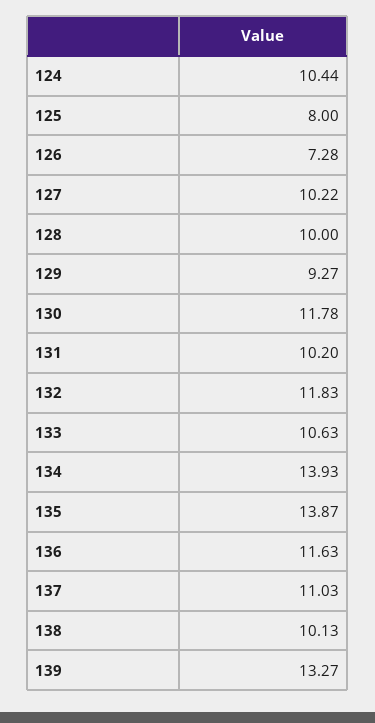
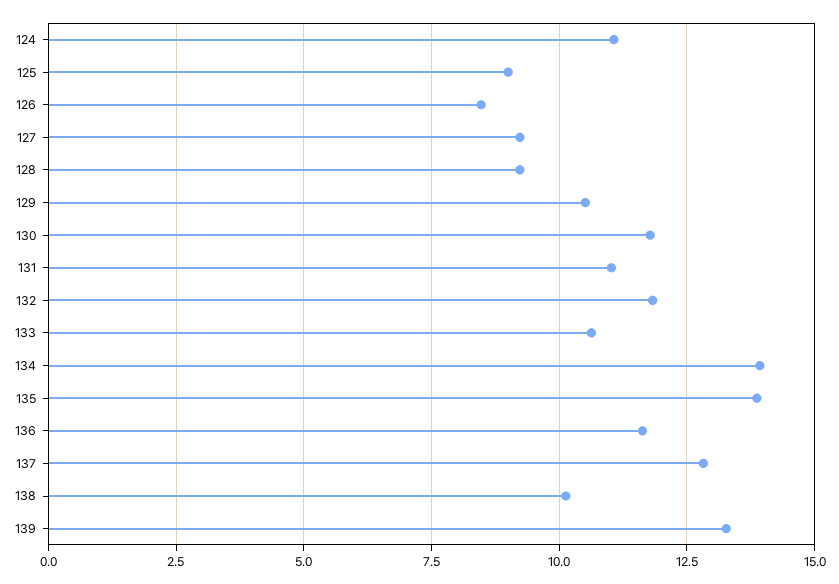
124: 10.44 -> 11
125: 8 -> 9
126: 7.28 -> 8.5
127: 10.22 -> 9.25
128: 10 -> 9.25
129: 9.27 -> 10.5
131: 10.2 -> 11
137: 11.03 -> 12.75

